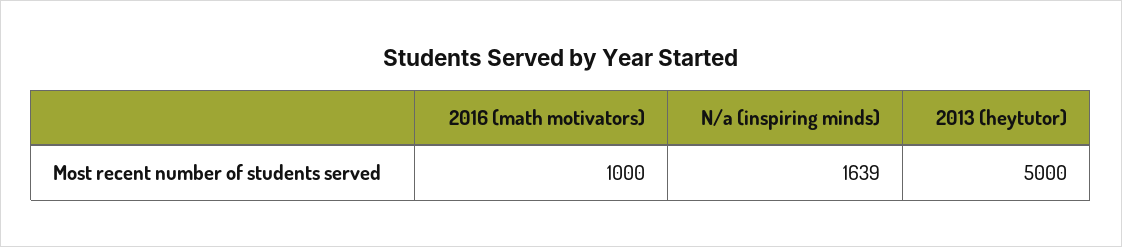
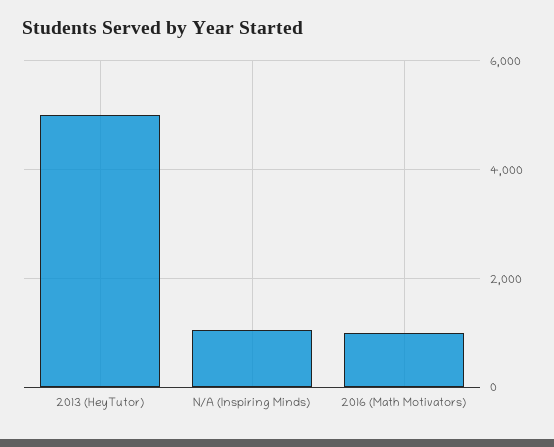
N/a (inspiring minds): 1639 -> 1000

